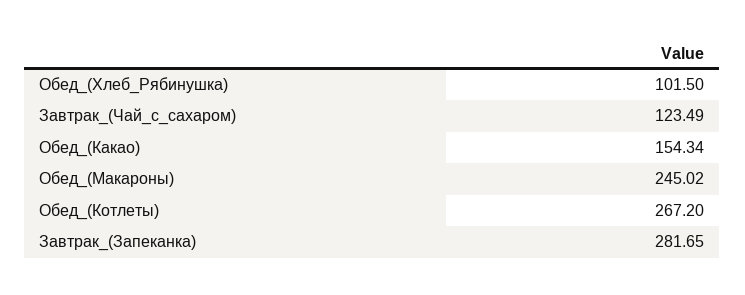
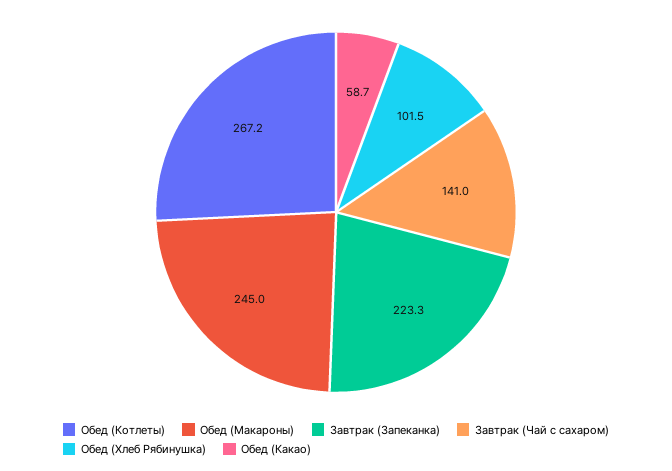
Завтрак_(Чай_с_сахаром): 123.49 -> 141
Обед_(Какао): 154.34 -> 58.7
Завтрак_(Запеканка): 281.65 -> 223.3

